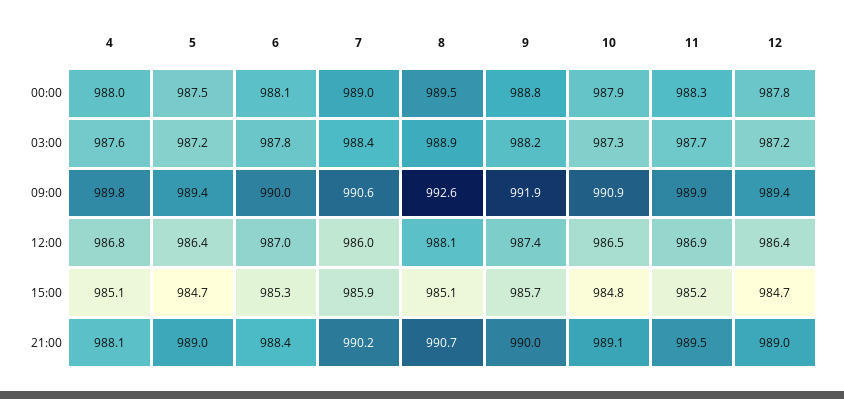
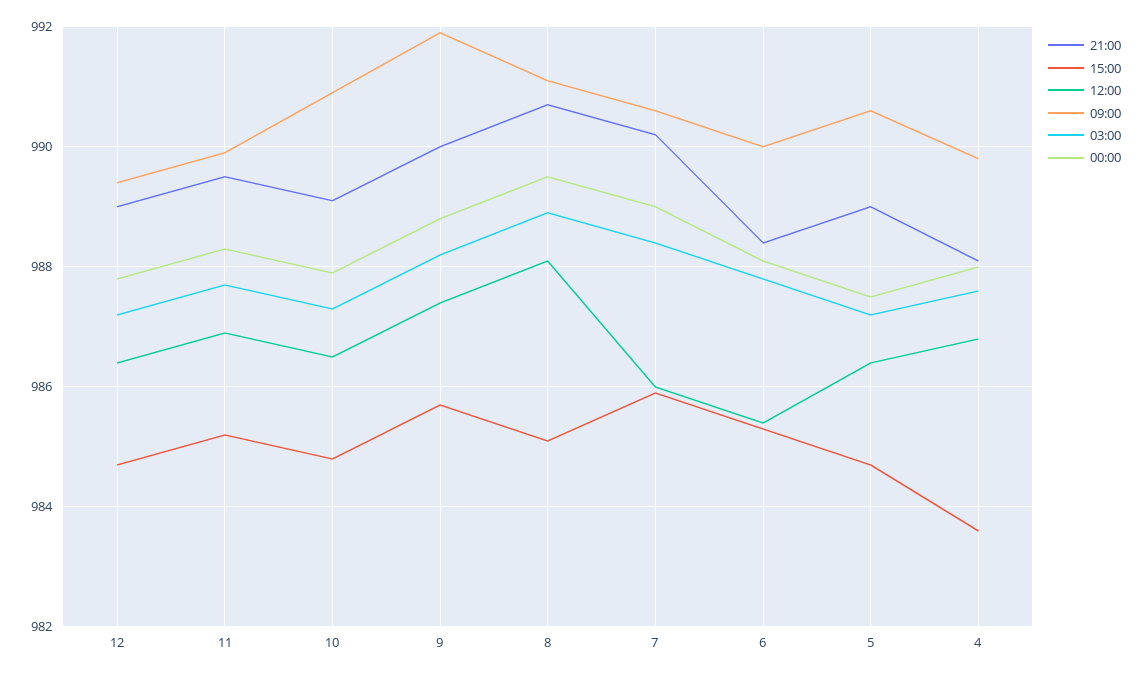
09:00, 5: 989.4 -> 990.5
09:00, 8: 992.6 -> 991
12:00, 6: 987 -> 985.5
15:00, 4: 985.1 -> 983.5

